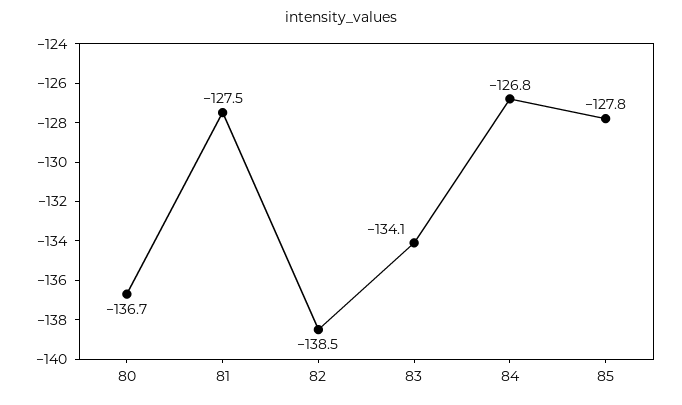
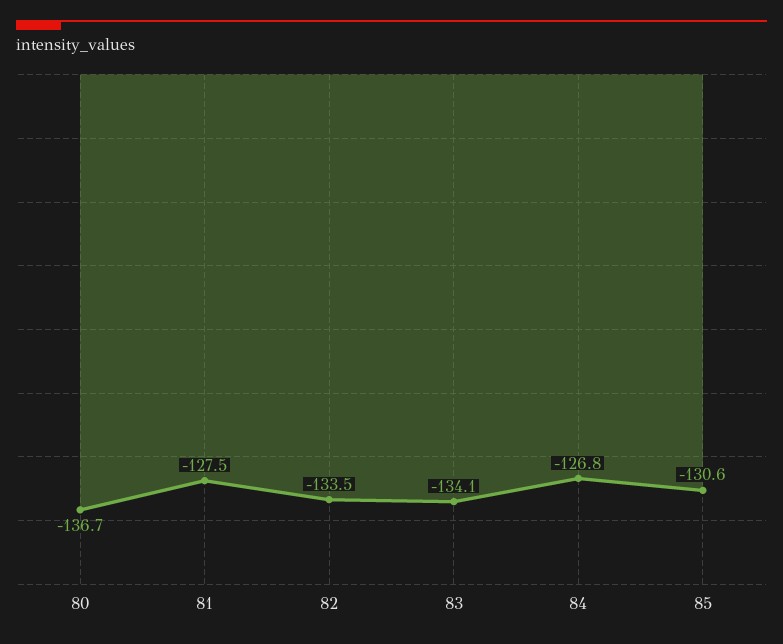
82: -138.5 -> -133.5
85: -127.8 -> -130.6

